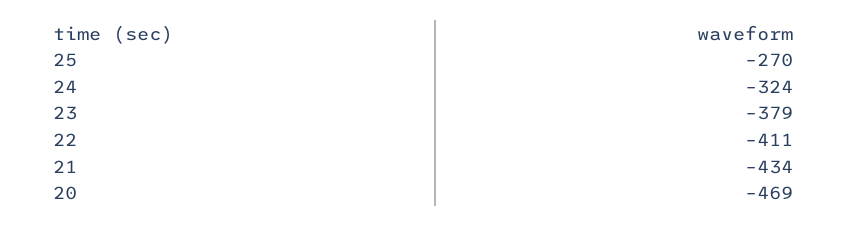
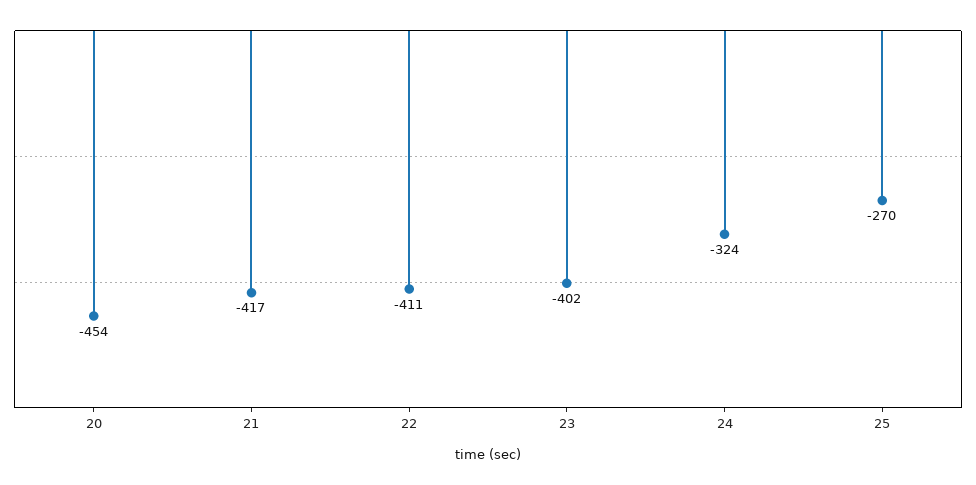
23: -379 -> -402
21: -434 -> -417
20: -469 -> -454

